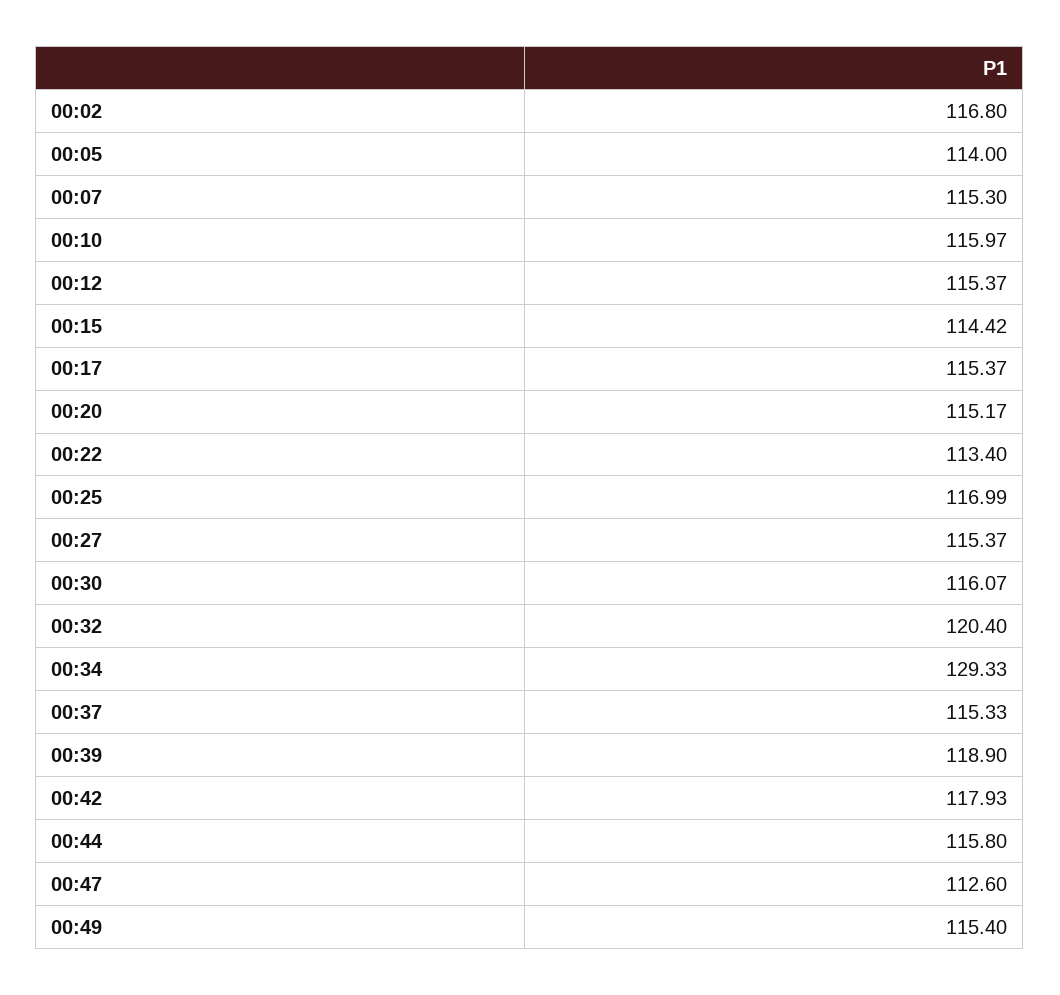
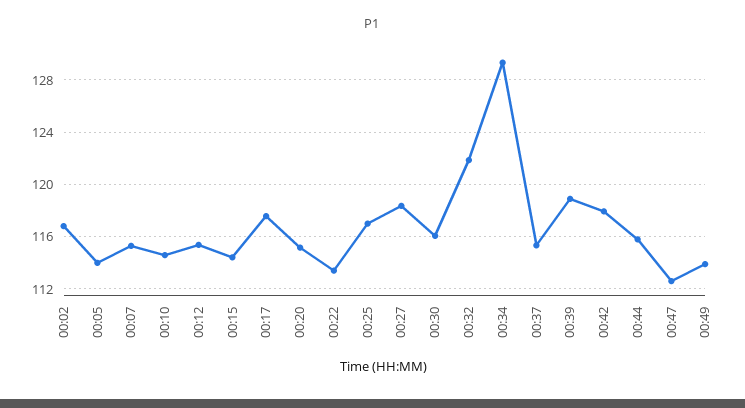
00:10: 115.97 -> 114.5
00:17: 115.37 -> 117.5
00:27: 115.37 -> 118.5
00:32: 120.4 -> 122
00:49: 115.4 -> 114

